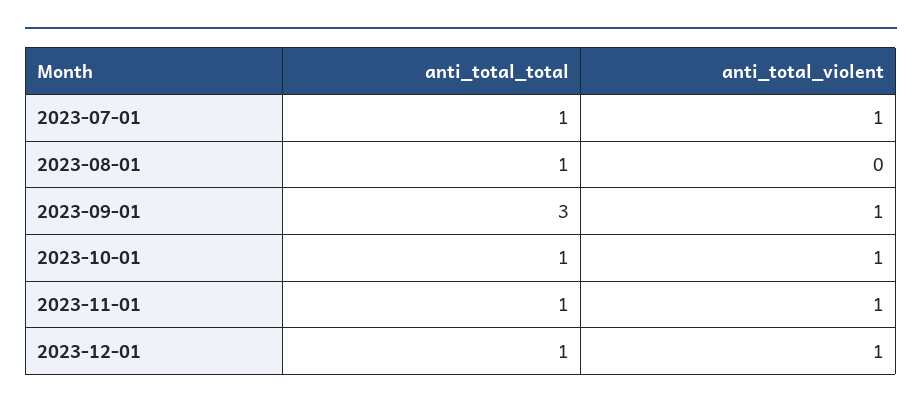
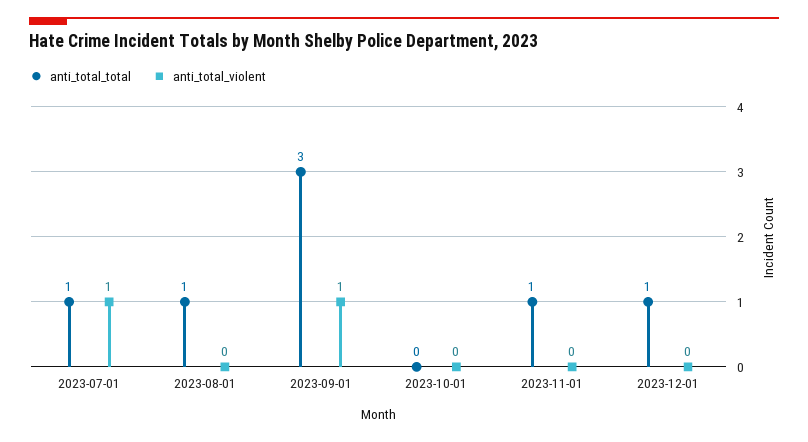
anti_total_total, 2023-10-01: 1 -> 0
anti_total_violent, 2023-10-01: 1 -> 0
anti_total_violent, 2023-11-01: 1 -> 0
anti_total_violent, 2023-12-01: 1 -> 0

